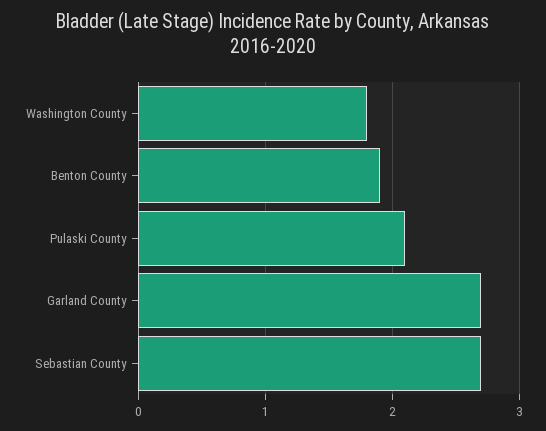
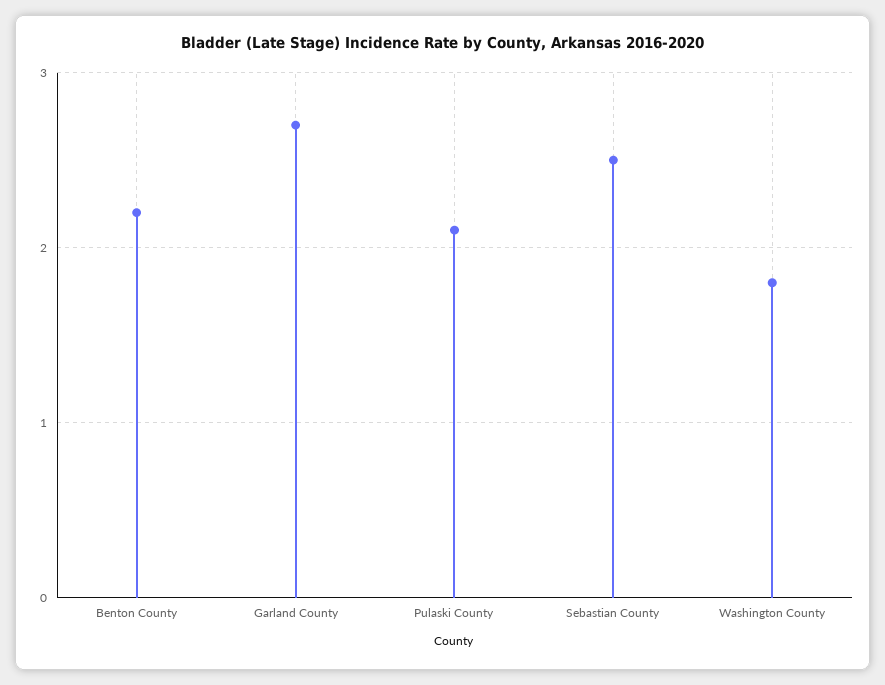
Benton County: 1.9 -> 2.2
Sebastian County: 2.7 -> 2.5

